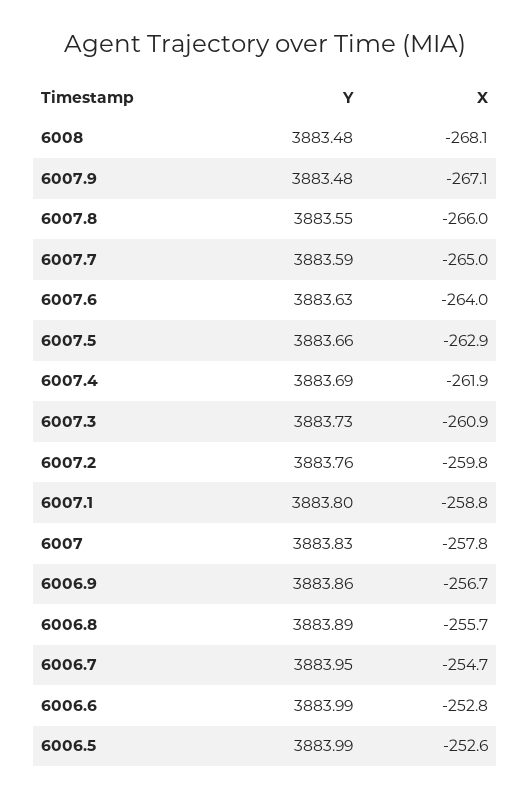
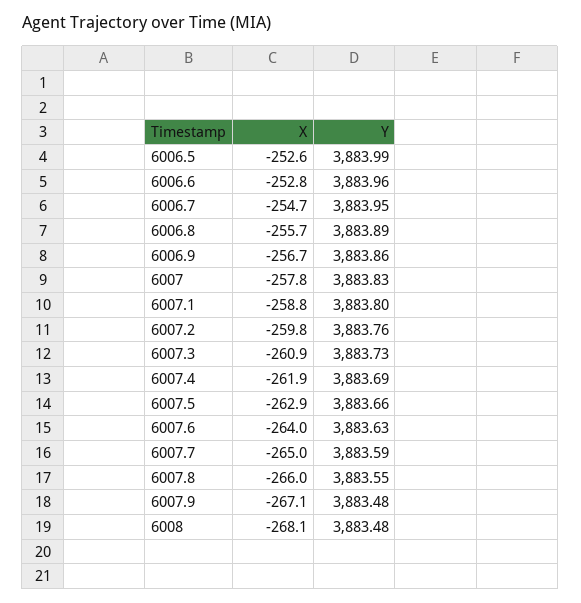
Y, 6006.6: 3883.99 -> 3883.96

